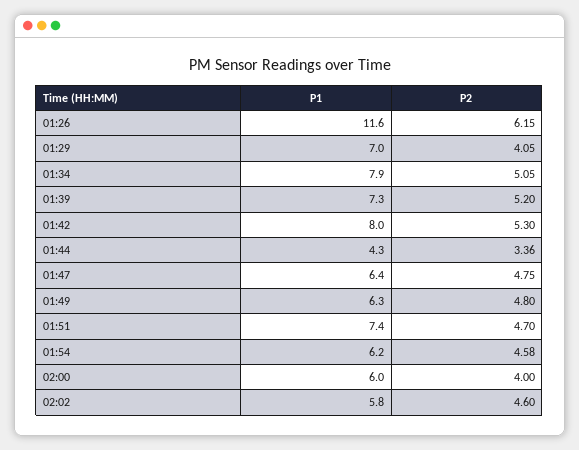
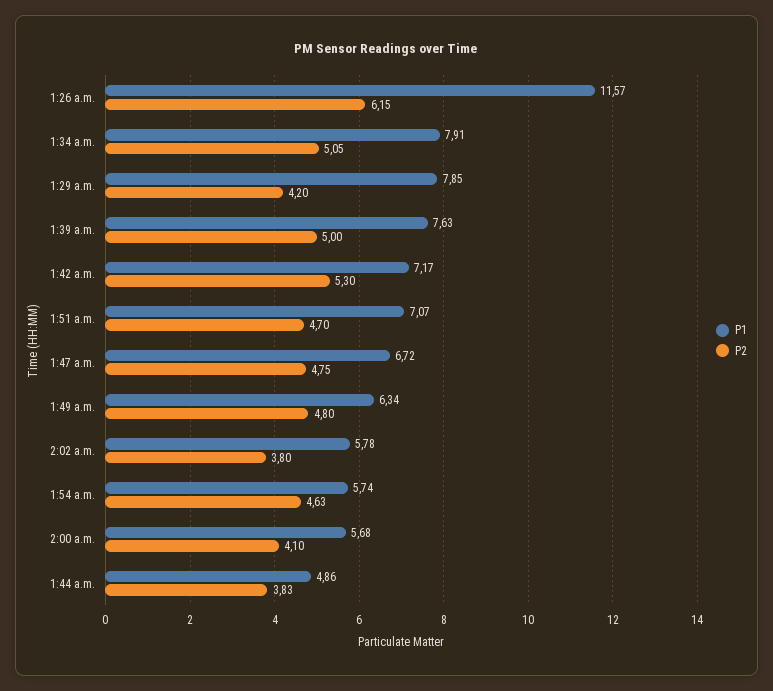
P1, 01:29: 7 -> 7.85
P2, 01:29: 4.05 -> 4.2
P1, 01:39: 7.3 -> 7.63
P2, 01:39: 5.2 -> 5
P1, 01:42: 8 -> 7.17
P1, 01:44: 4.3 -> 4.86
P2, 01:44: 3.36 -> 3.83
P1, 01:47: 6.4 -> 6.72
P1, 01:51: 7.4 -> 7.07
P1, 01:54: 6.2 -> 5.74
P2, 01:54: 4.58 -> 4.63
P1, 02:00: 6 -> 5.68
P2, 02:00: 4 -> 4.1
P2, 02:02: 4.6 -> 3.8

